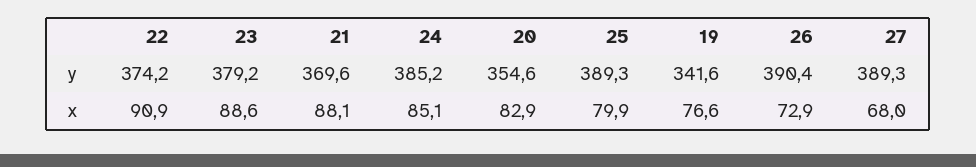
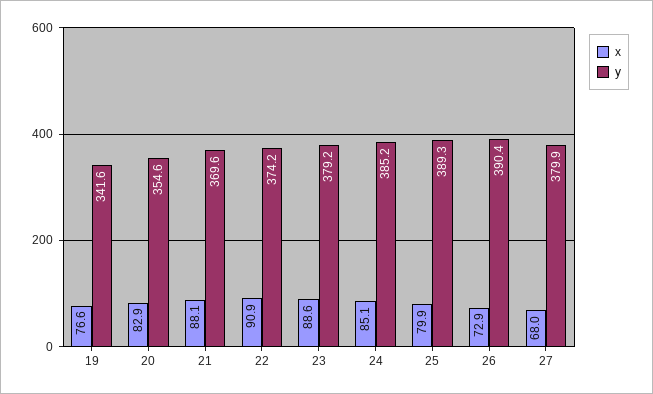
y, 27: 389.3 -> 379.9

